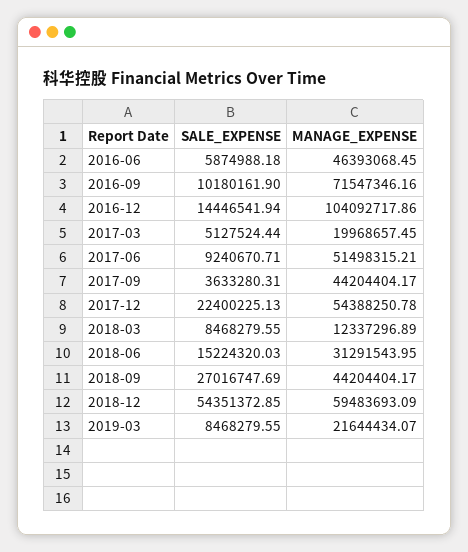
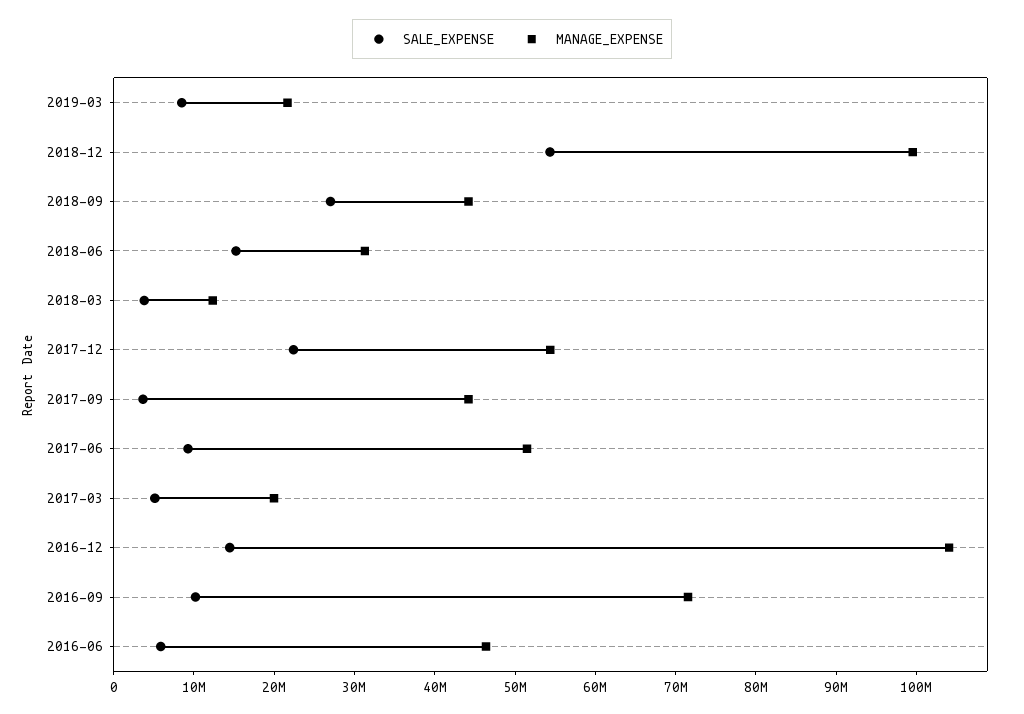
SALE_EXPENSE, 2018-03: 8468279.55 -> 4000000
MANAGE_EXPENSE, 2018-12: 59483693.09 -> 100000000

